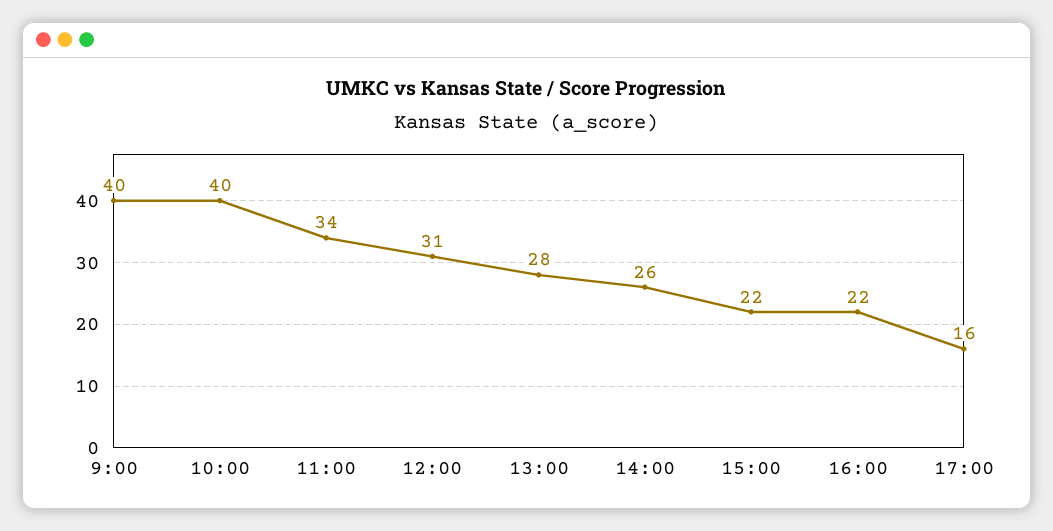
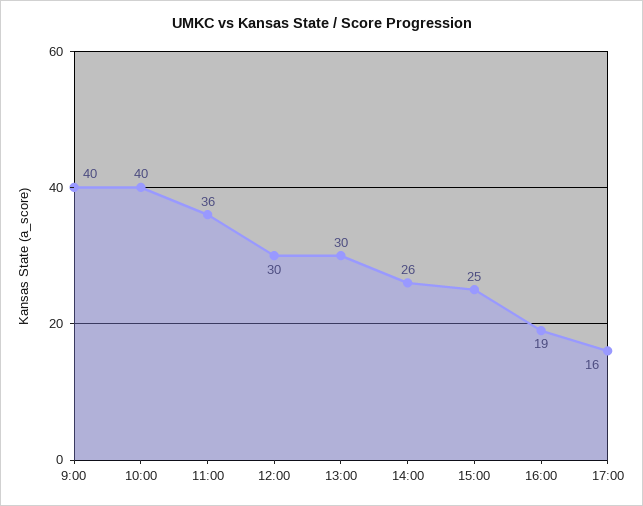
11:00: 34 -> 36
12:00: 31 -> 30
13:00: 28 -> 30
15:00: 22 -> 25
16:00: 22 -> 19

